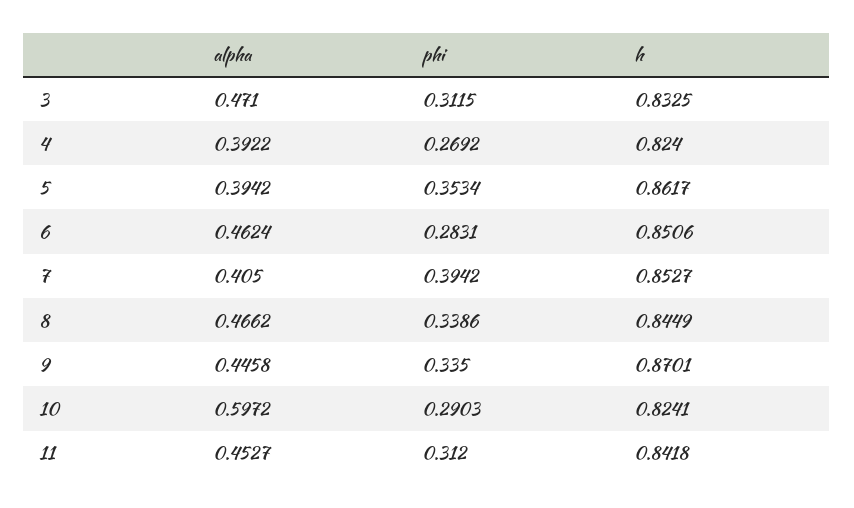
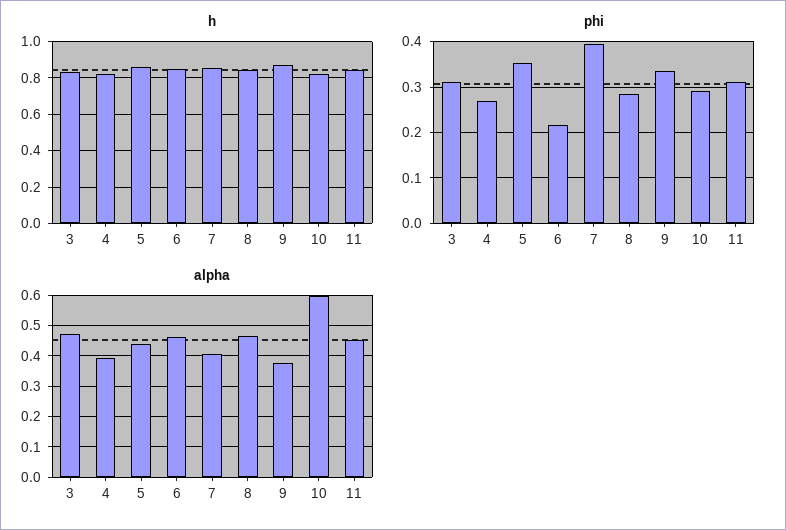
alpha, 5: 0.3942 -> 0.44
phi, 6: 0.2831 -> 0.22
phi, 8: 0.3386 -> 0.28
alpha, 9: 0.4458 -> 0.38

